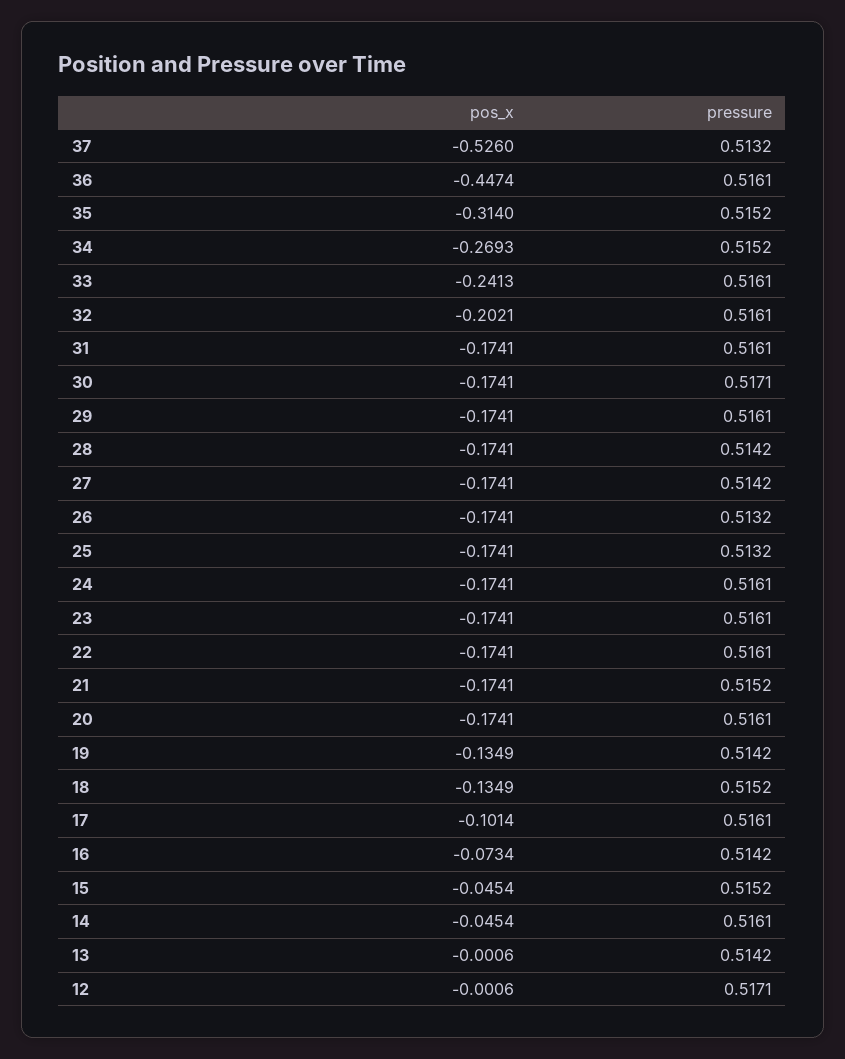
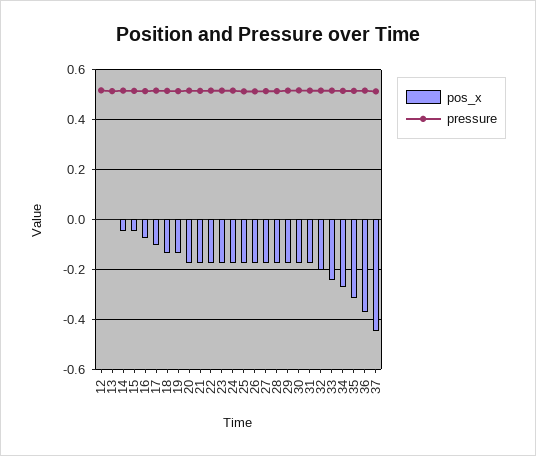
pos_x, 37: -0.526 -> -0.45
pos_x, 36: -0.4474 -> -0.375

